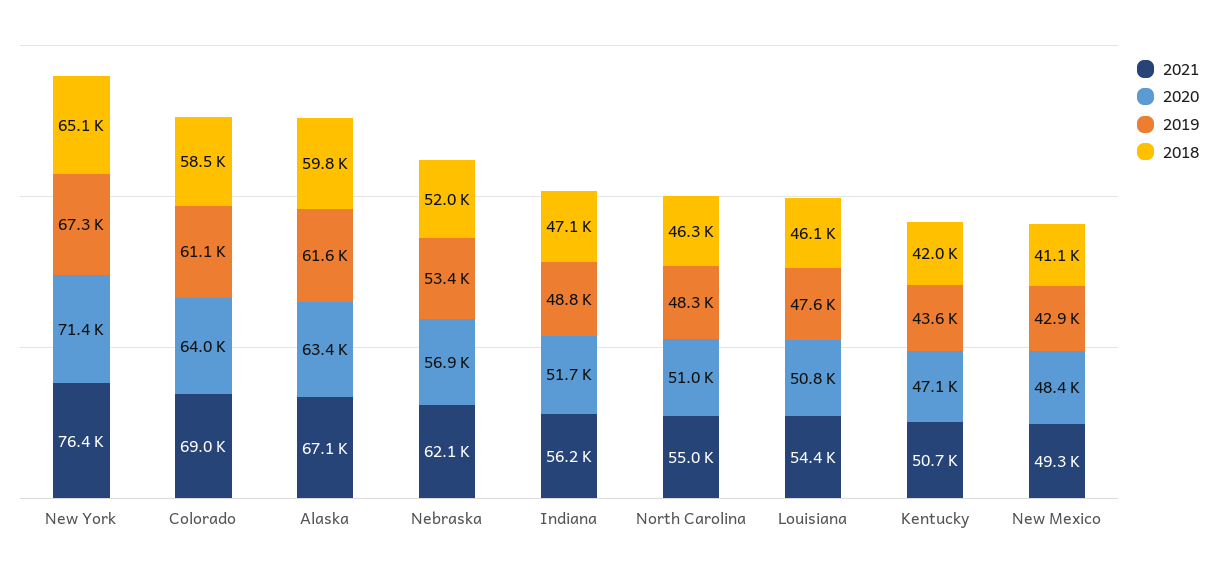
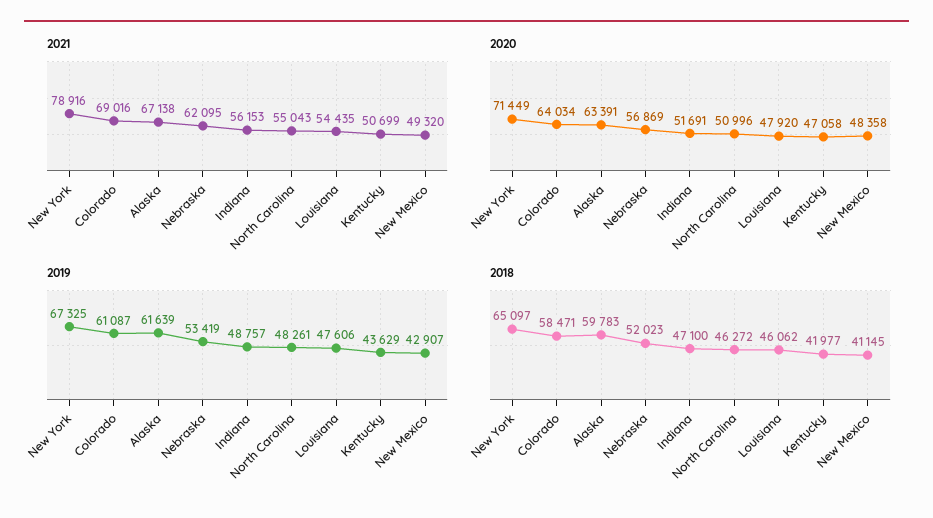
2021, New York: 76400 -> 78916
2020, Louisiana: 50800 -> 47920

